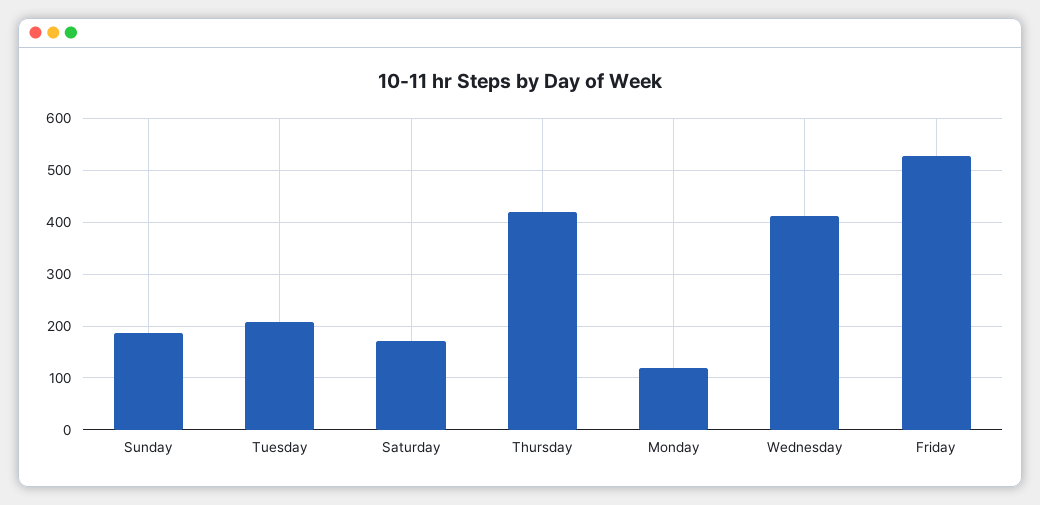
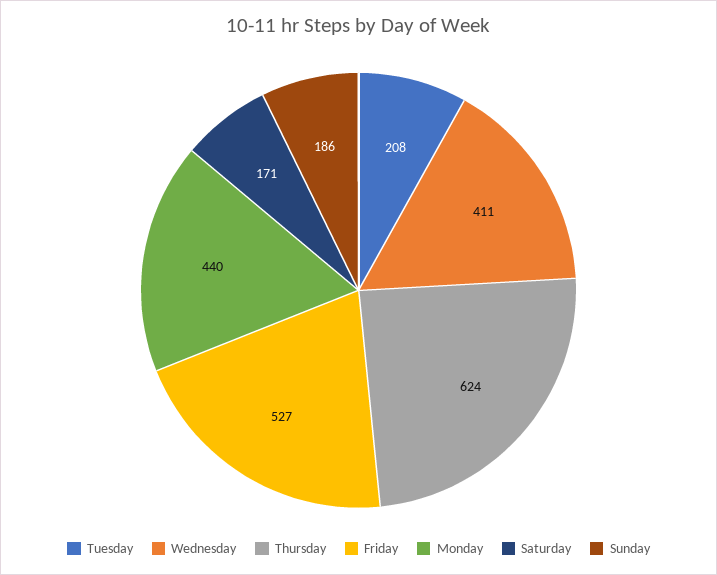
Thursday: 420 -> 624
Monday: 120 -> 440

